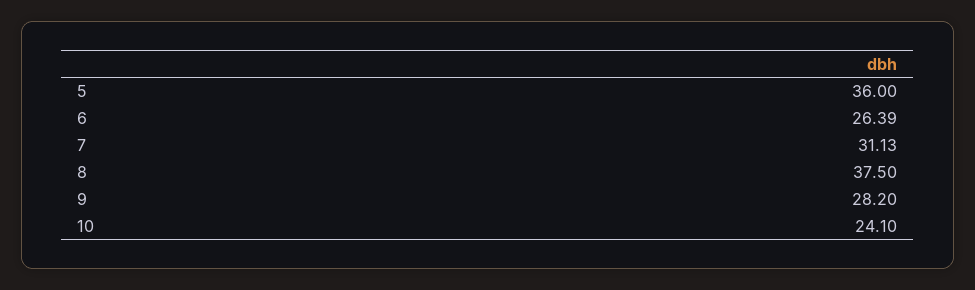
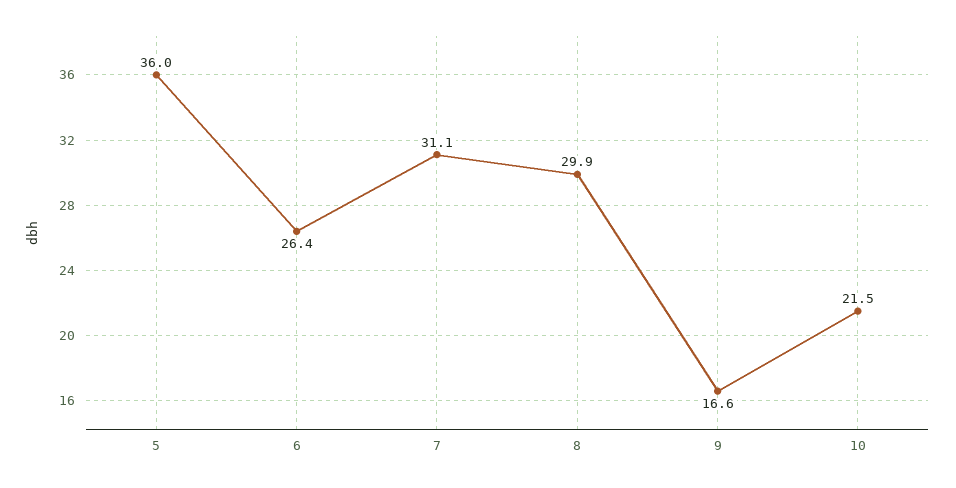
8: 37.5 -> 29.9
9: 28.2 -> 16.6
10: 24.1 -> 21.5

